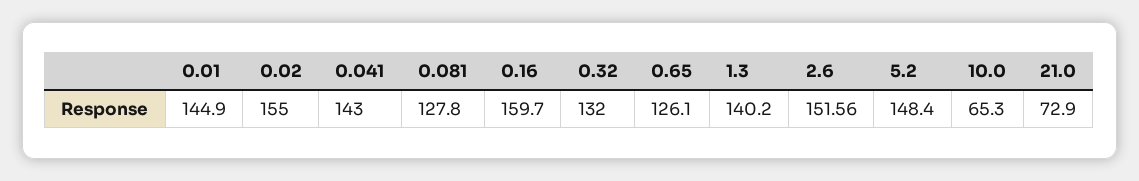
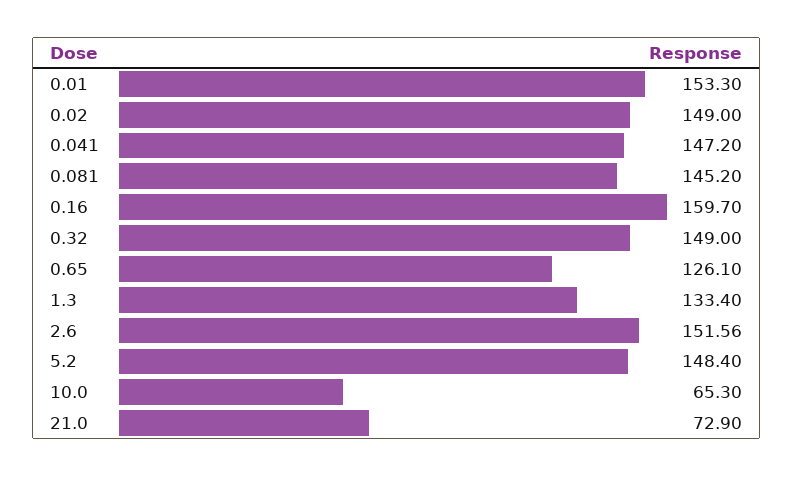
0.01: 144.9 -> 153.3
0.02: 155 -> 149
0.041: 143 -> 147.2
0.081: 127.8 -> 145.2
0.32: 132 -> 149
1.3: 140.2 -> 133.4

